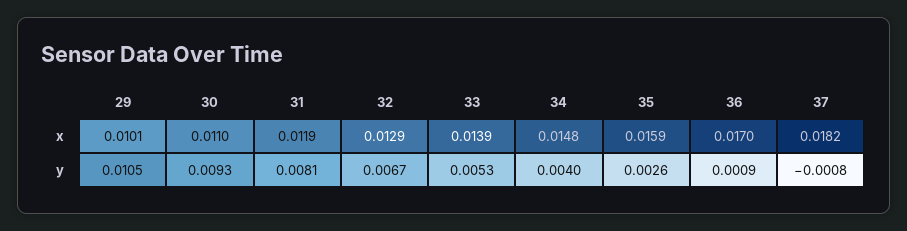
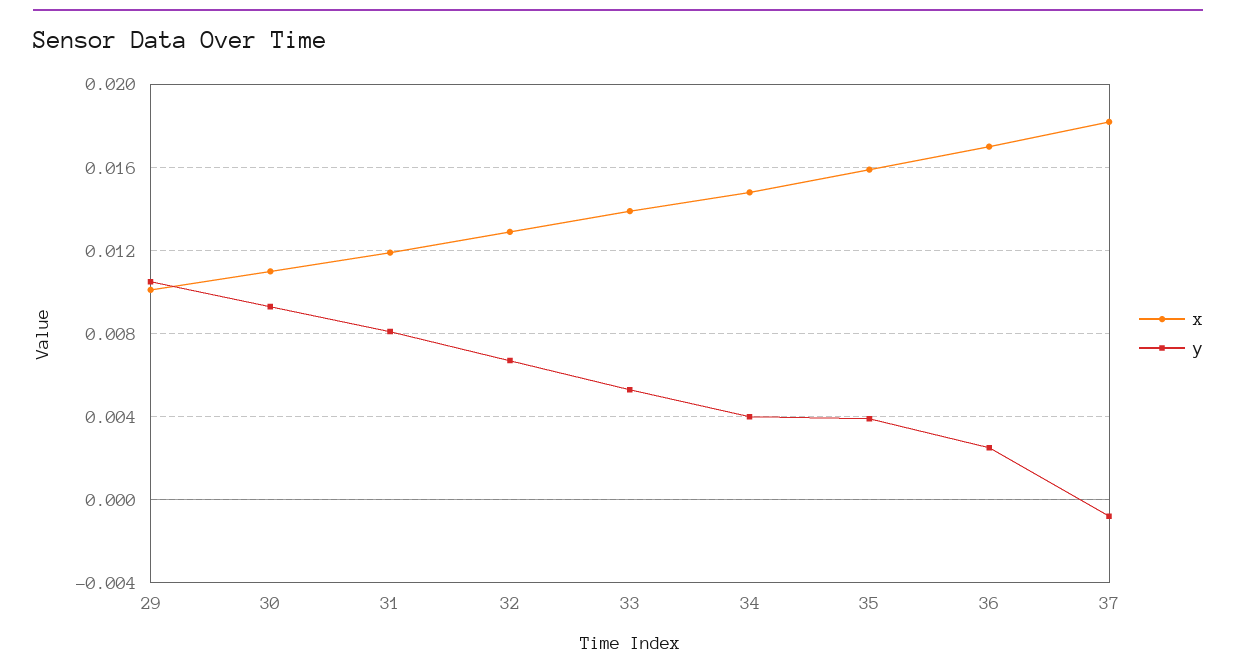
y, 35: 0.0026 -> 0.004
y, 36: 0.0009 -> 0.0025

